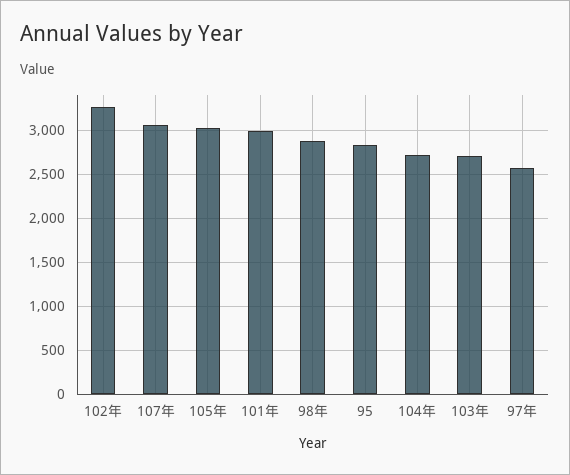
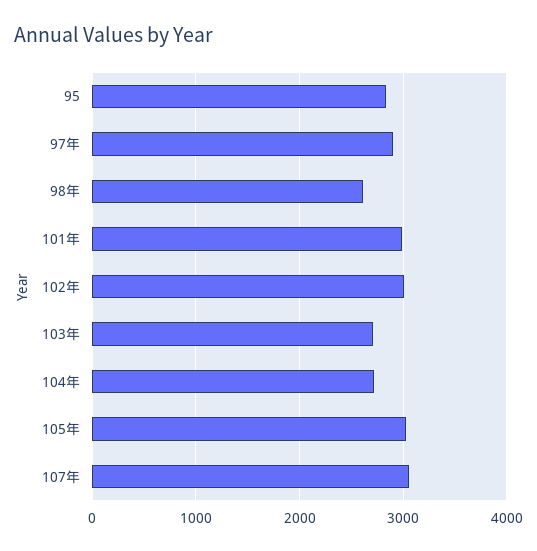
102年: 3300 -> 3000
98年: 2900 -> 2600
97年: 2600 -> 2900

